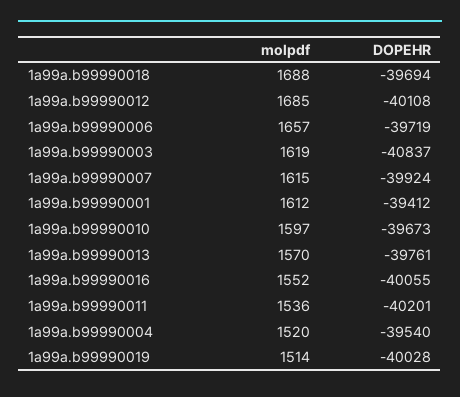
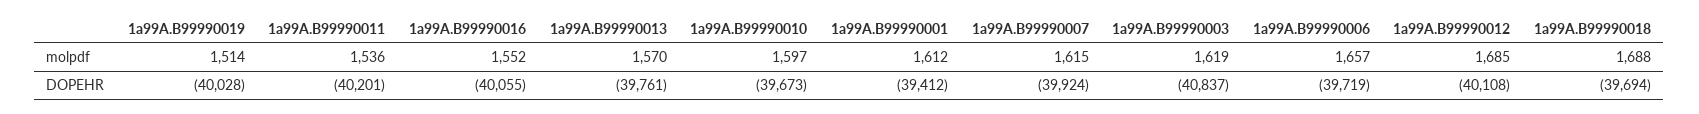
molpdf, 1a99a.b99990004: 1520 -> none
DOPEHR, 1a99a.b99990004: -39540 -> none

